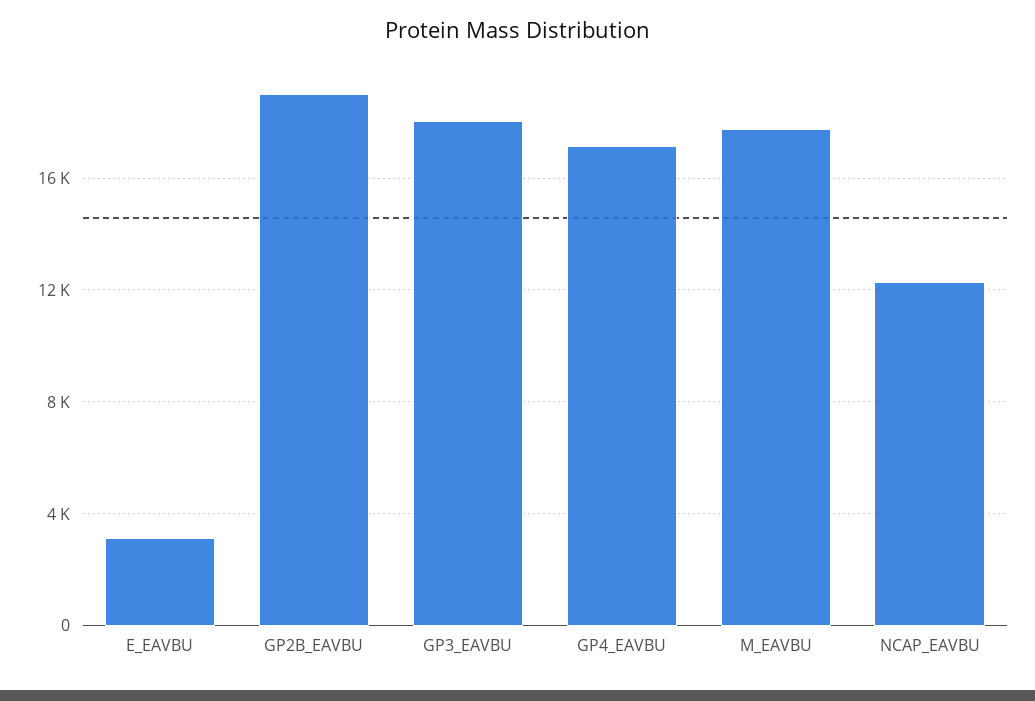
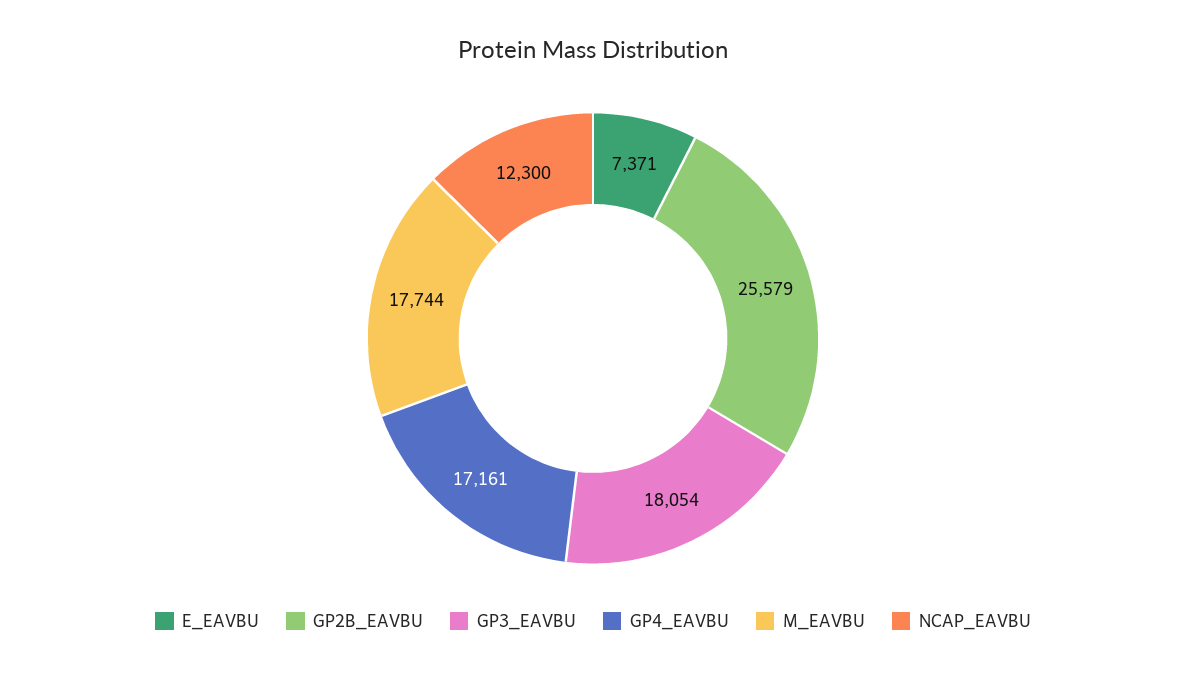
E_EAVBU: 3000 -> 7371
GP2B_EAVBU: 19000 -> 25579

